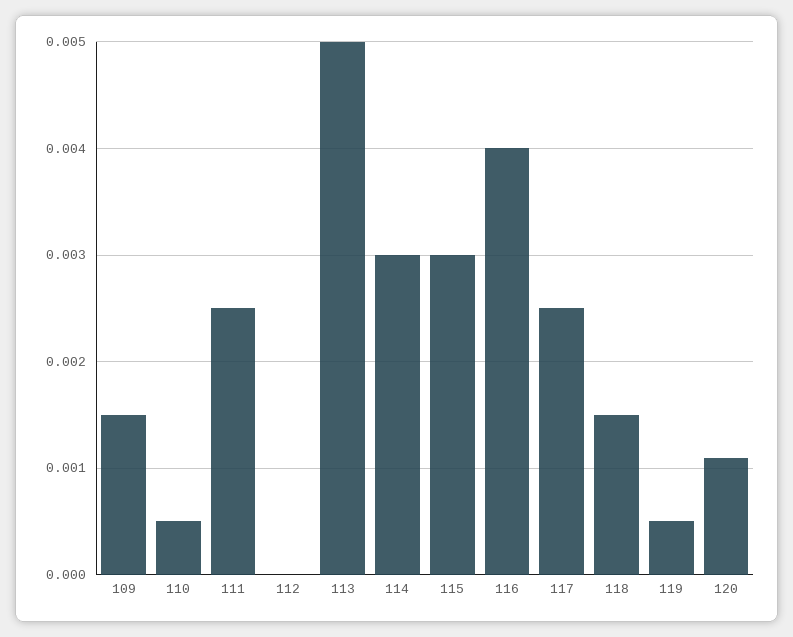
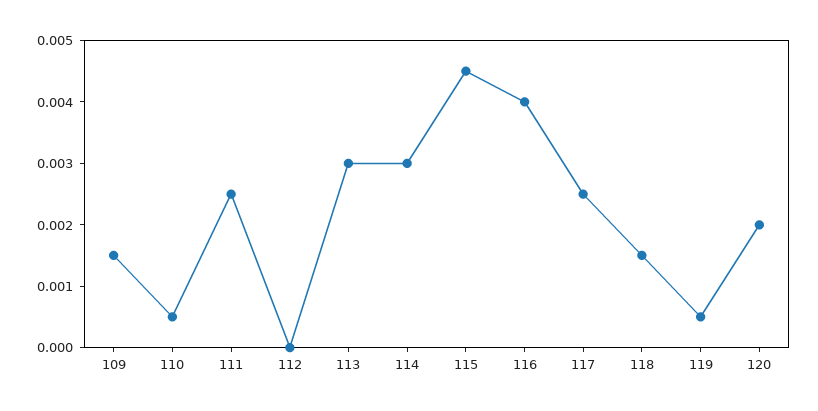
113: 0.005 -> 0.003
115: 0.003 -> 0.0045
120: 0.0011 -> 0.002

